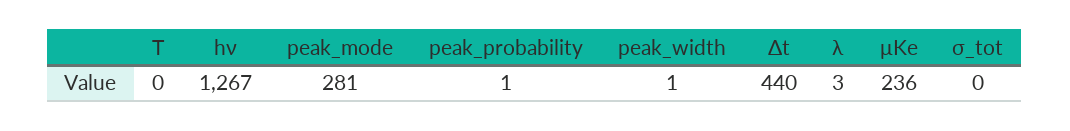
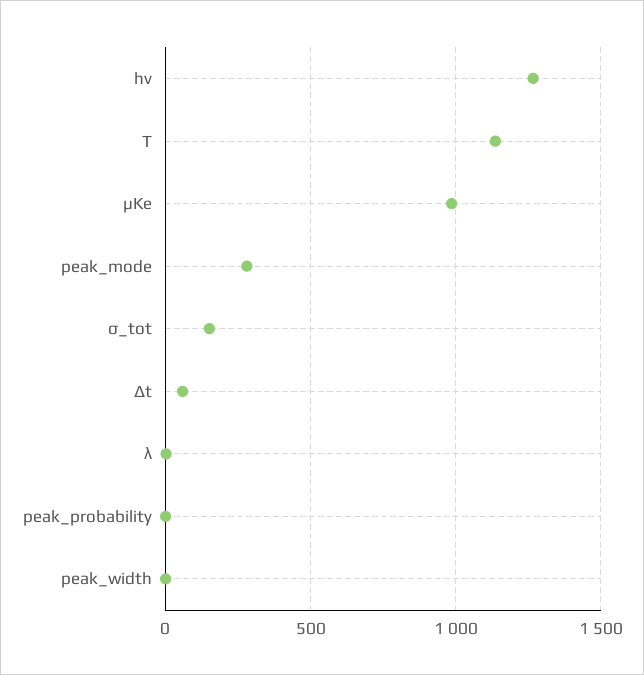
T: 0 -> 1150
Δt: 440 -> 50
μKe: 236 -> 1000
σ_tot: 0 -> 150

